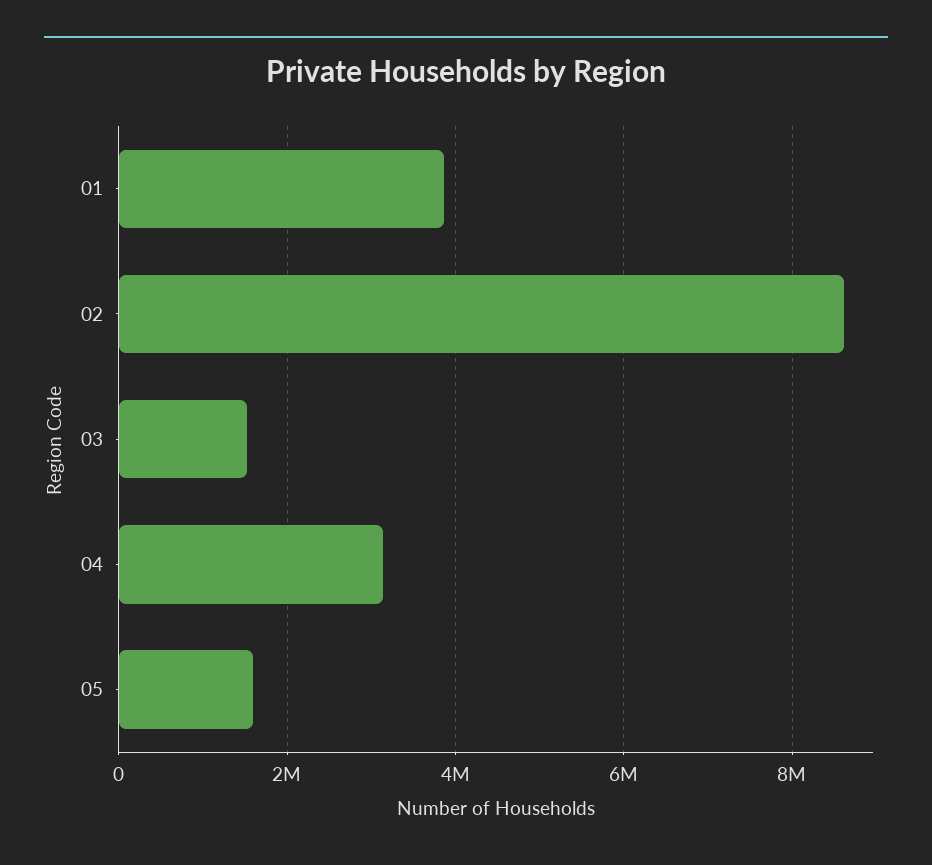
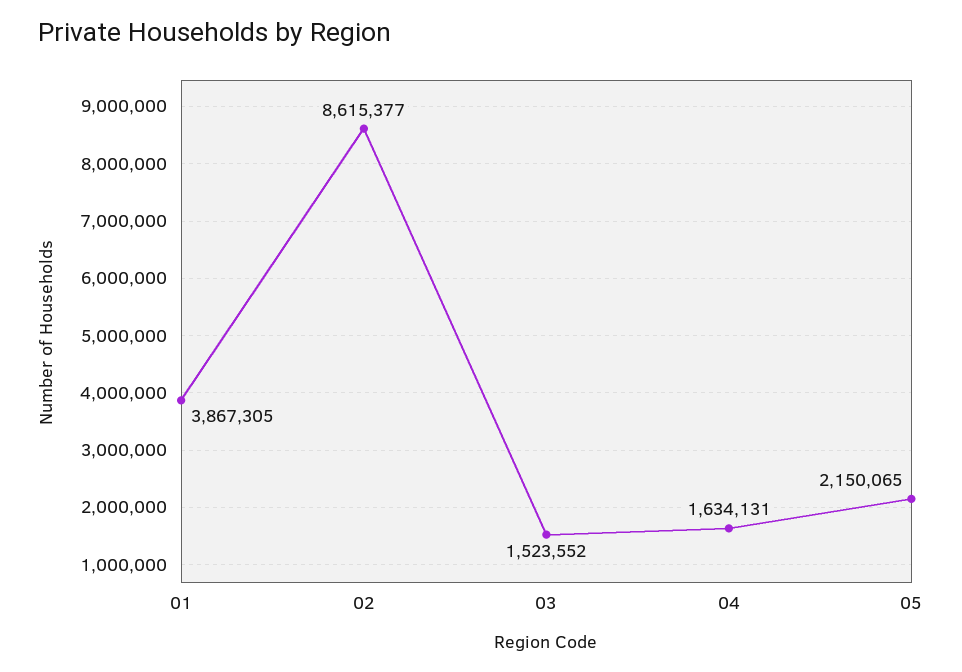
04: 3200000 -> 1634131
05: 1600000 -> 2150065

